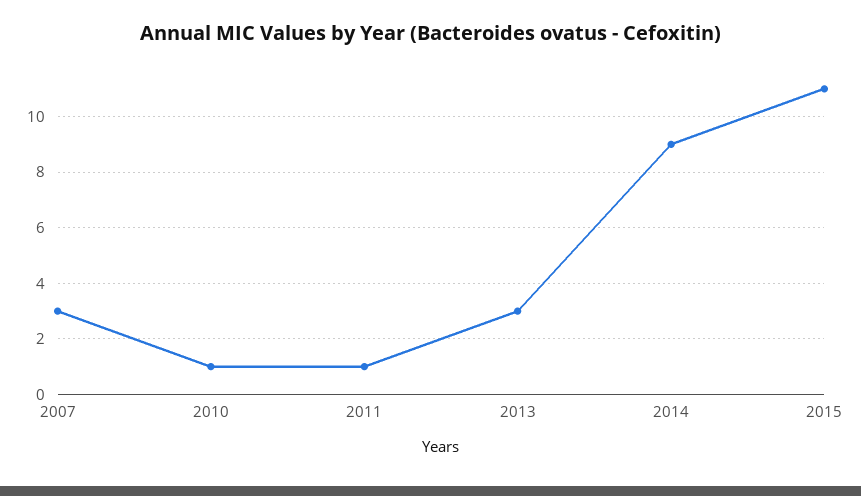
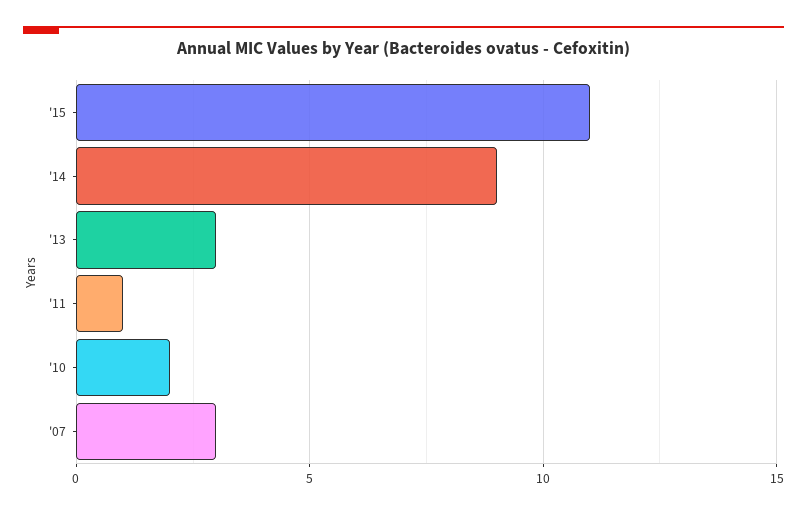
2010: 1 -> 2

